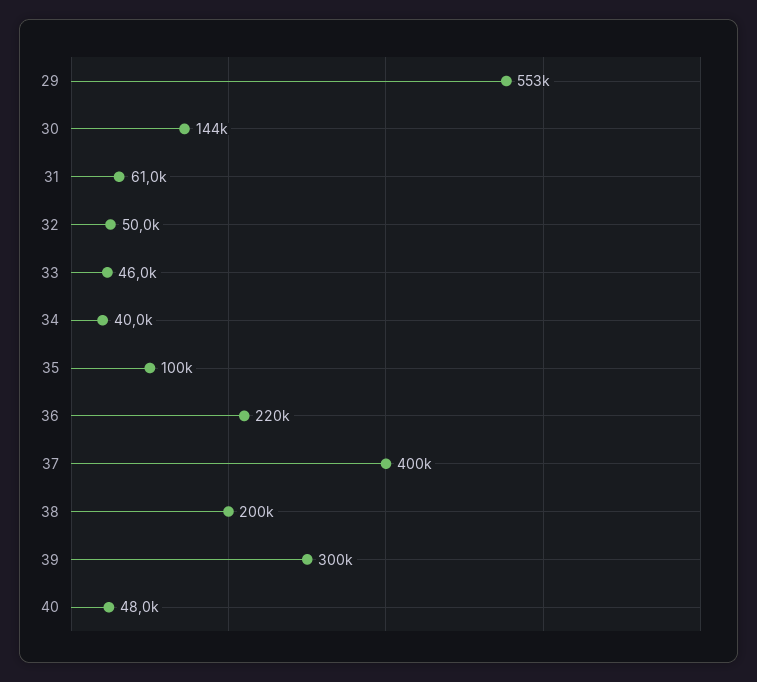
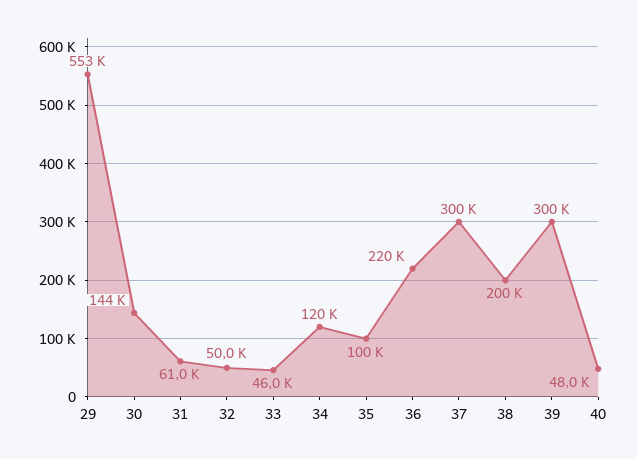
34: 40000 -> 120000
37: 400000 -> 300000

